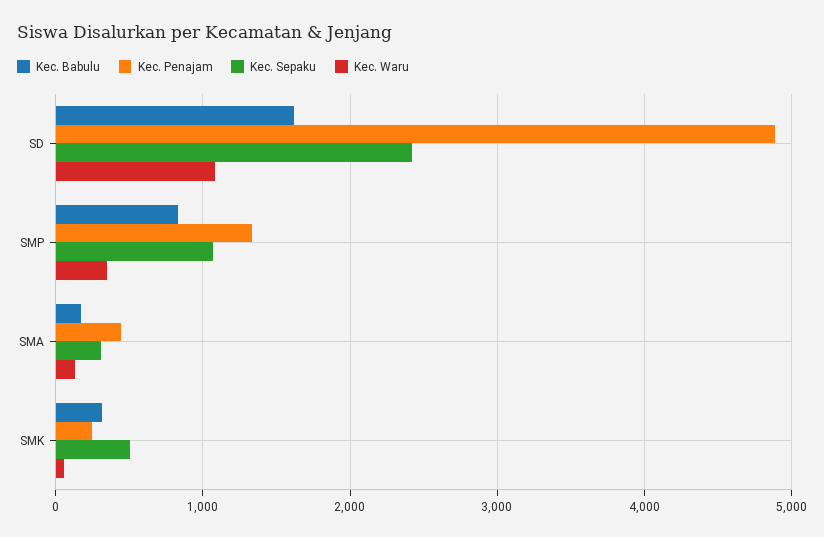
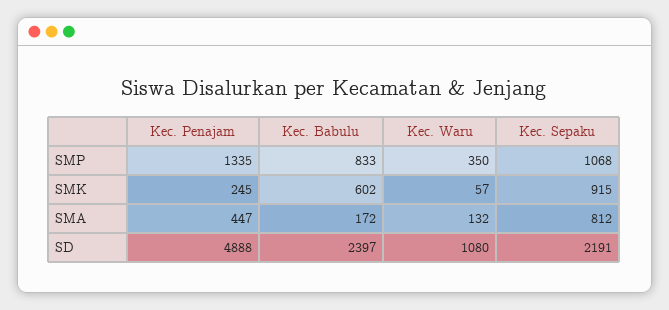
Kec. Babulu, SD: 1600 -> 2397
Kec. Sepaku, SD: 2400 -> 2191
Kec. Sepaku, SMA: 300 -> 812
Kec. Babulu, SMK: 300 -> 602
Kec. Sepaku, SMK: 500 -> 915

